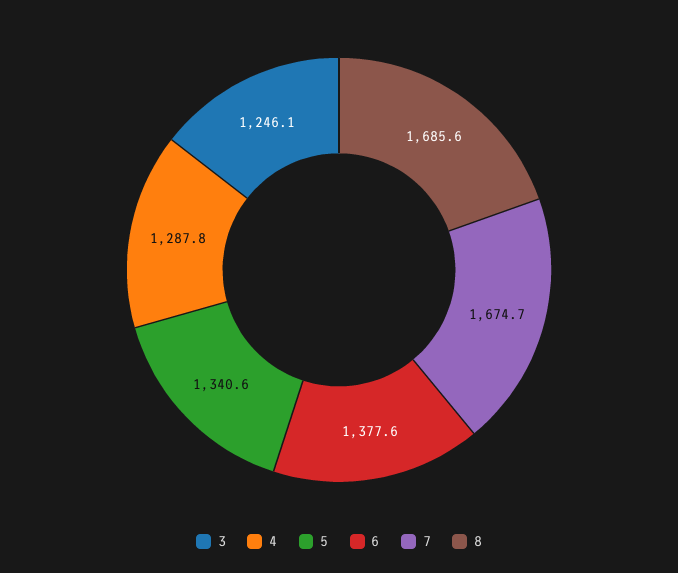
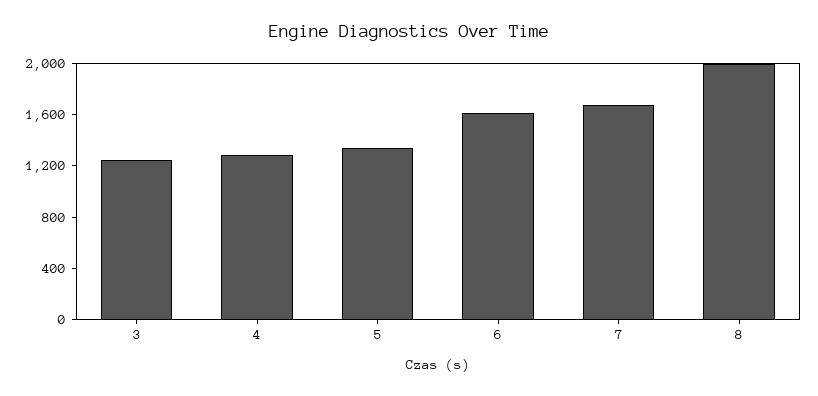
6: 1377.6 -> 1600
8: 1685.6 -> 2000

